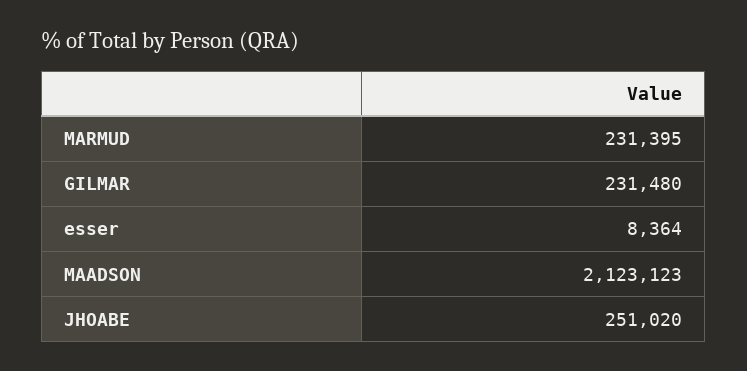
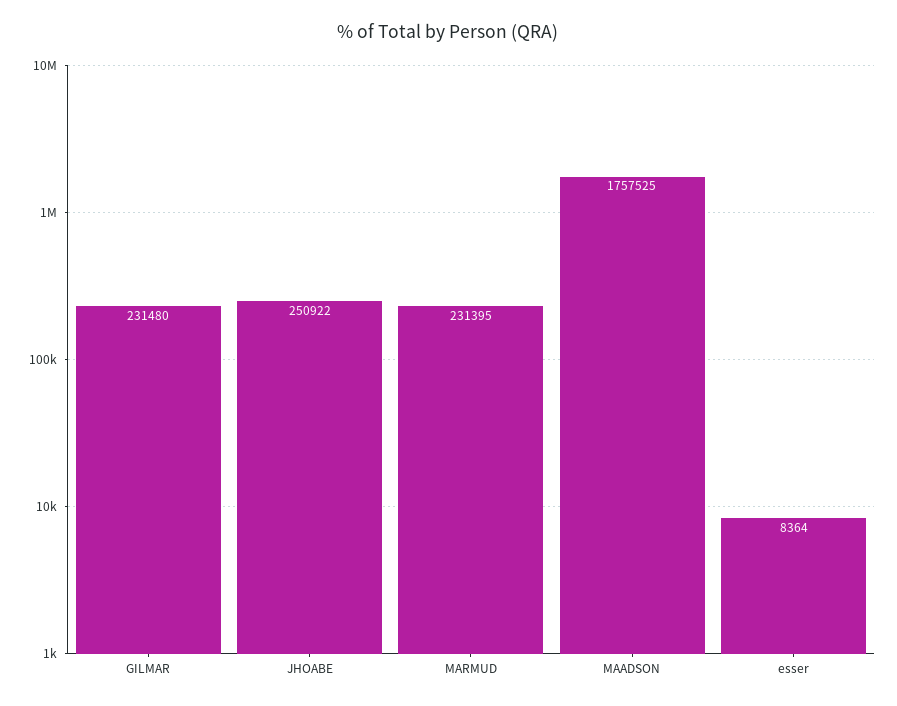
MAADSON: 2123123 -> 1757525
JHOABE: 251020 -> 250922

